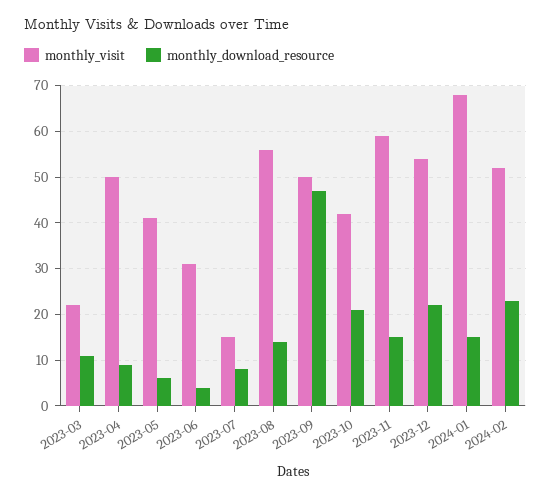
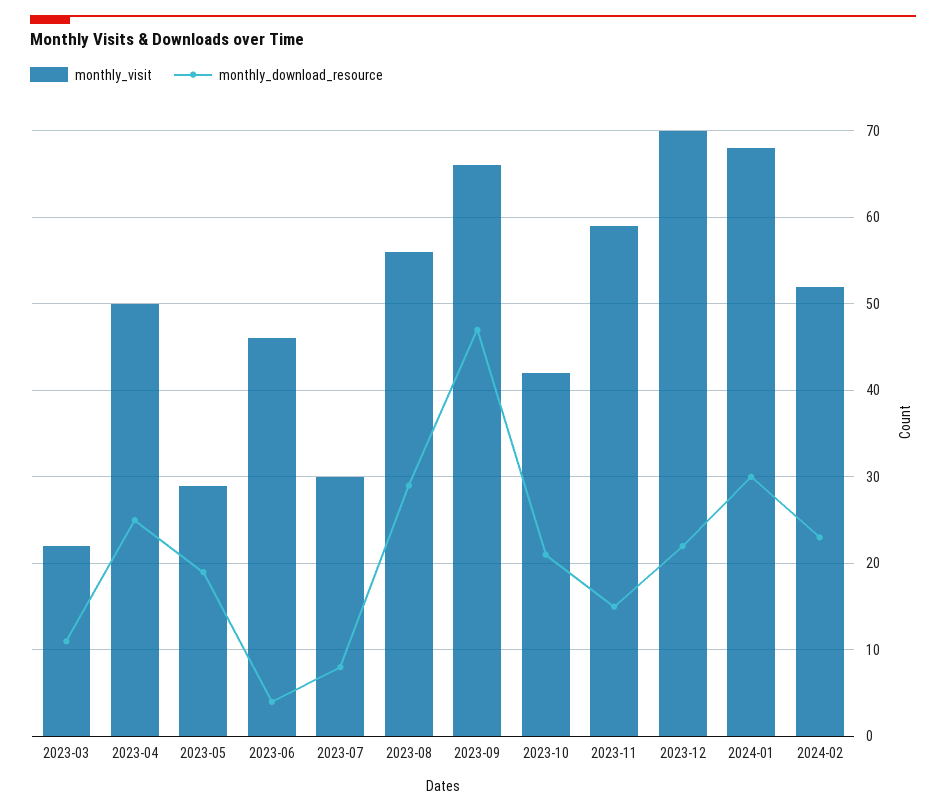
monthly_download_resource, 2023-04: 10 -> 25
monthly_visit, 2023-05: 40 -> 29
monthly_download_resource, 2023-05: 5 -> 19
monthly_visit, 2023-06: 30 -> 46
monthly_visit, 2023-07: 15 -> 30
monthly_download_resource, 2023-08: 15 -> 29
monthly_visit, 2023-09: 50 -> 66
monthly_visit, 2023-12: 55 -> 70
monthly_download_resource, 2024-01: 15 -> 30

